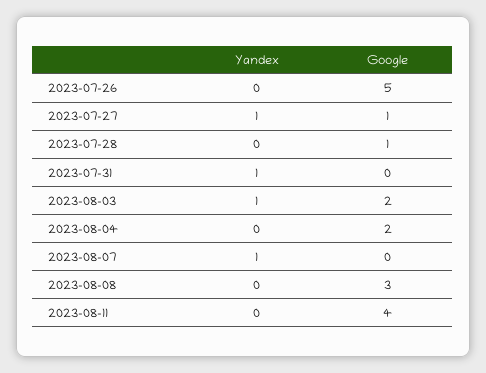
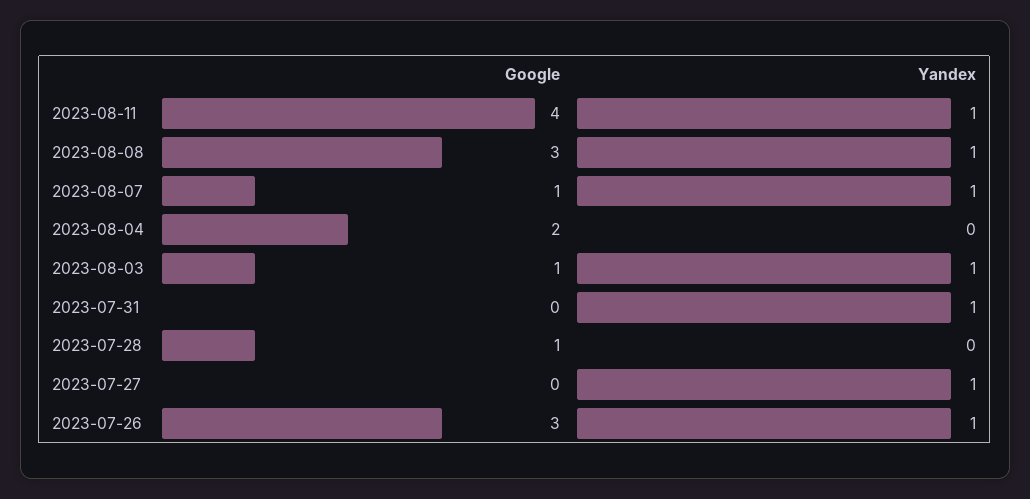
Yandex, 2023-07-26: 0 -> 1
Google, 2023-07-26: 5 -> 3
Google, 2023-07-27: 1 -> 0
Google, 2023-08-03: 2 -> 1
Google, 2023-08-07: 0 -> 1
Yandex, 2023-08-08: 0 -> 1
Yandex, 2023-08-11: 0 -> 1

